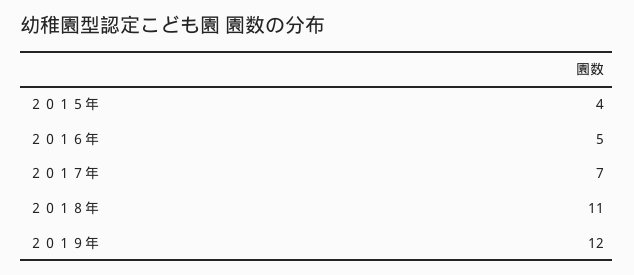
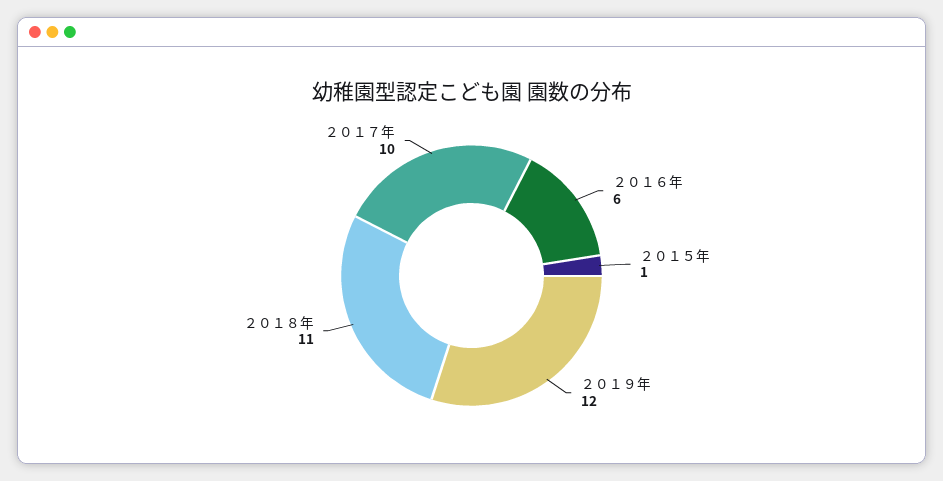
２０１５年: 4 -> 1
２０１６年: 5 -> 6
２０１７年: 7 -> 10

